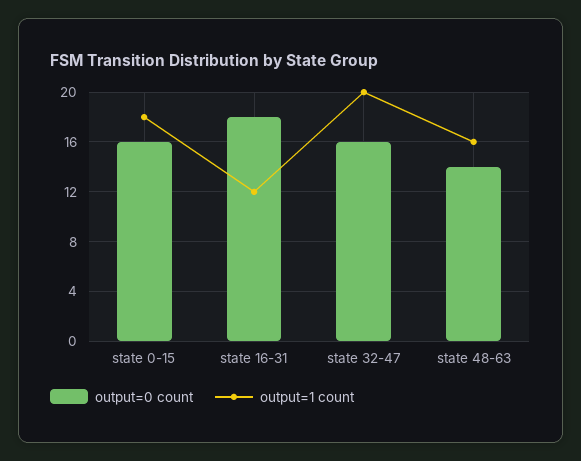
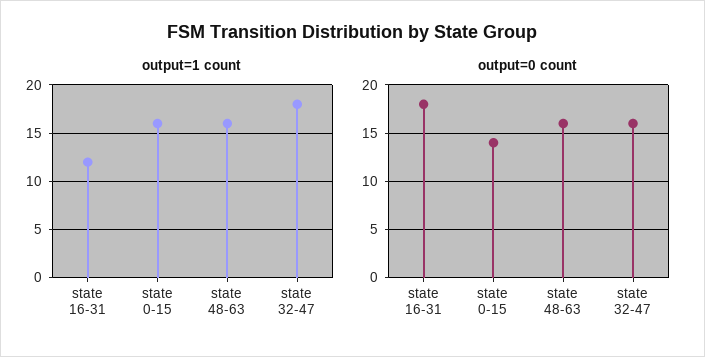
output=0 count, state 0-15: 16 -> 14
output=1 count, state 0-15: 18 -> 16
output=1 count, state 32-47: 20 -> 18
output=0 count, state 48-63: 14 -> 16

